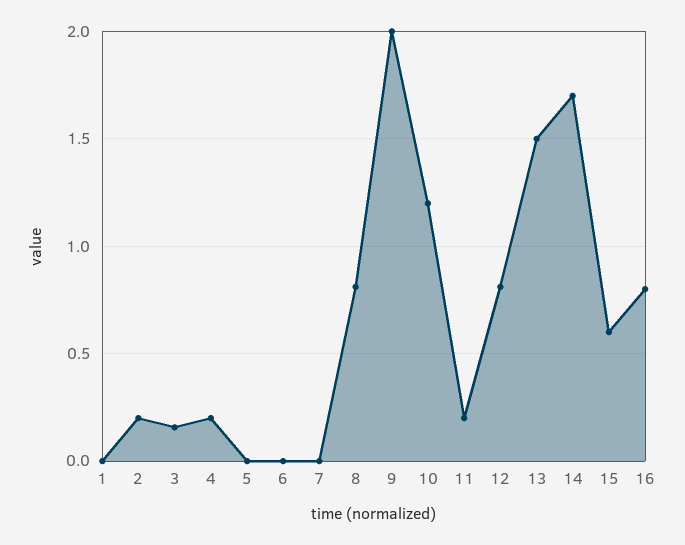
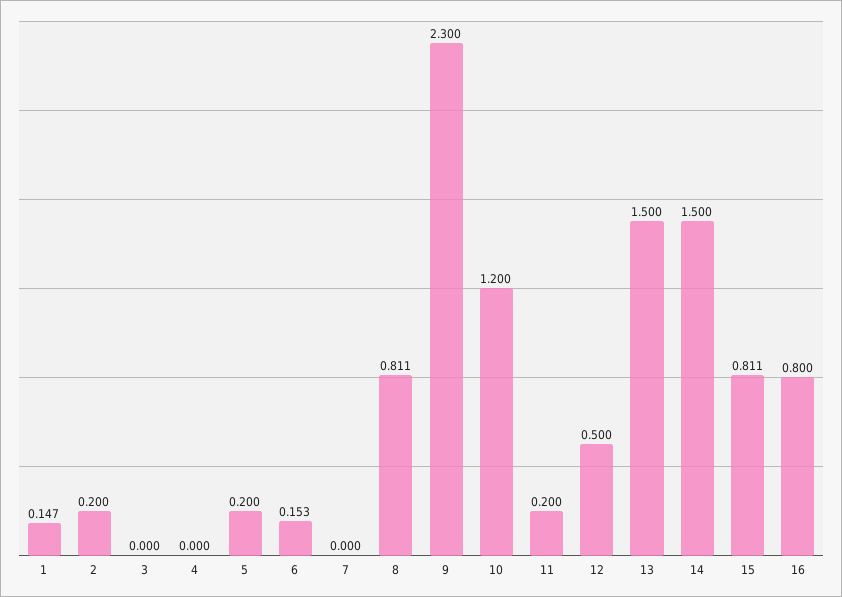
1: 0 -> 0.147
3: 0.15 -> 0
4: 0.2 -> 0
5: 0 -> 0.2
6: 0 -> 0.153
9: 2 -> 2.3
12: 0.8 -> 0.5
14: 1.7 -> 1.5
15: 0.6 -> 0.811

